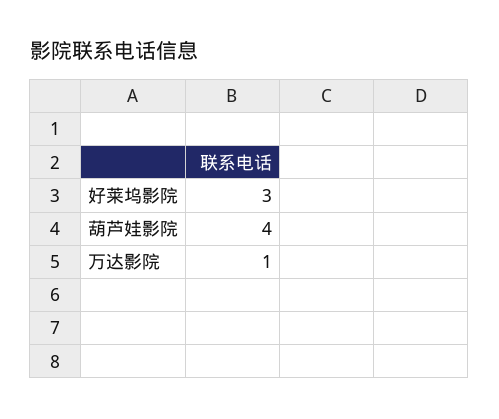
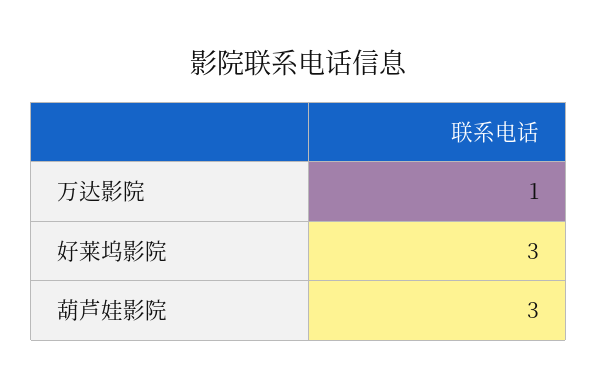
葫芦娃影院: 4 -> 3

